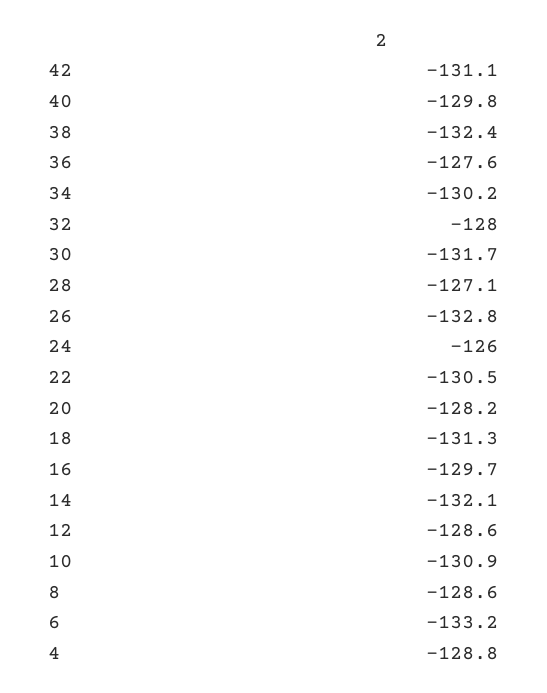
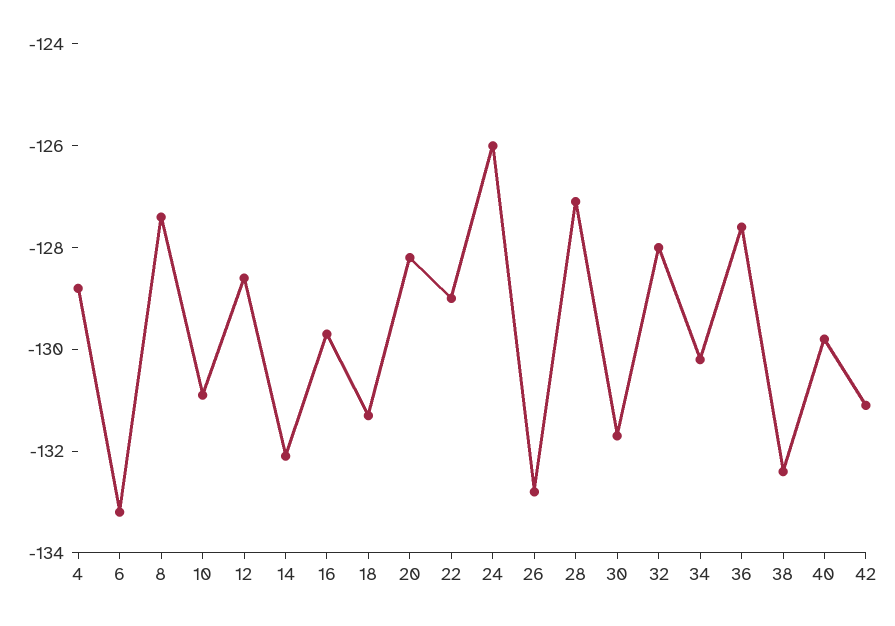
22: -130.5 -> -129
8: -128.6 -> -127.5

